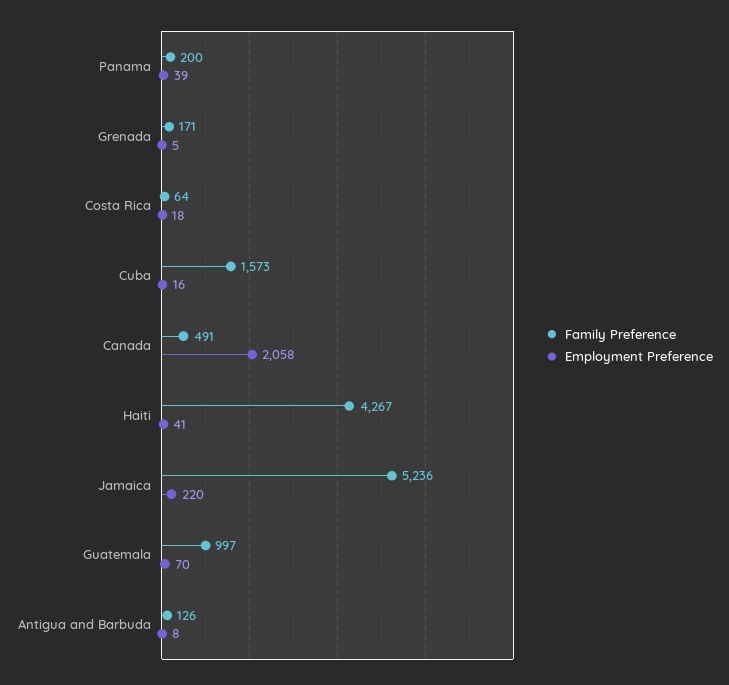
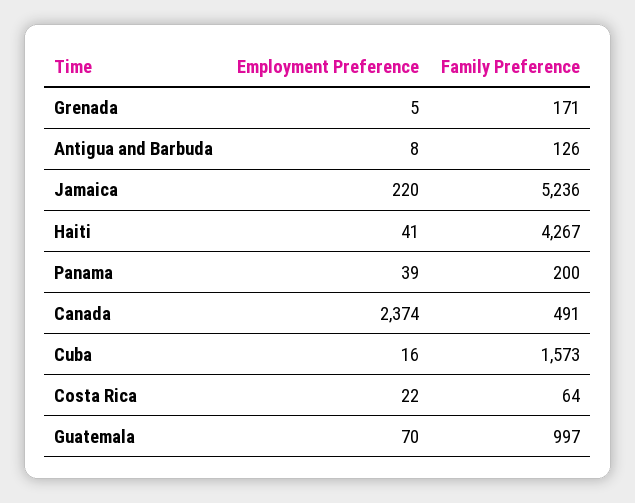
Employment Preference, Costa Rica: 18 -> 22
Employment Preference, Canada: 2058 -> 2374

